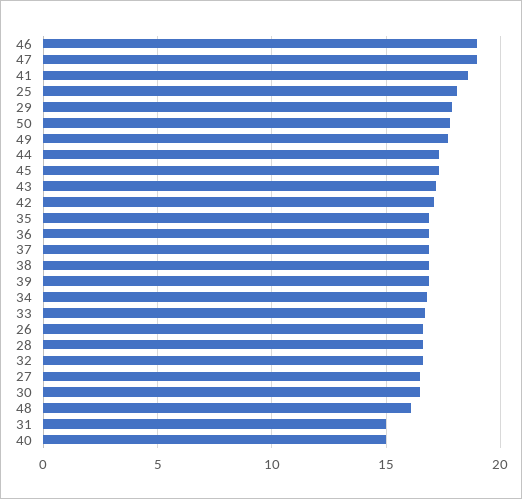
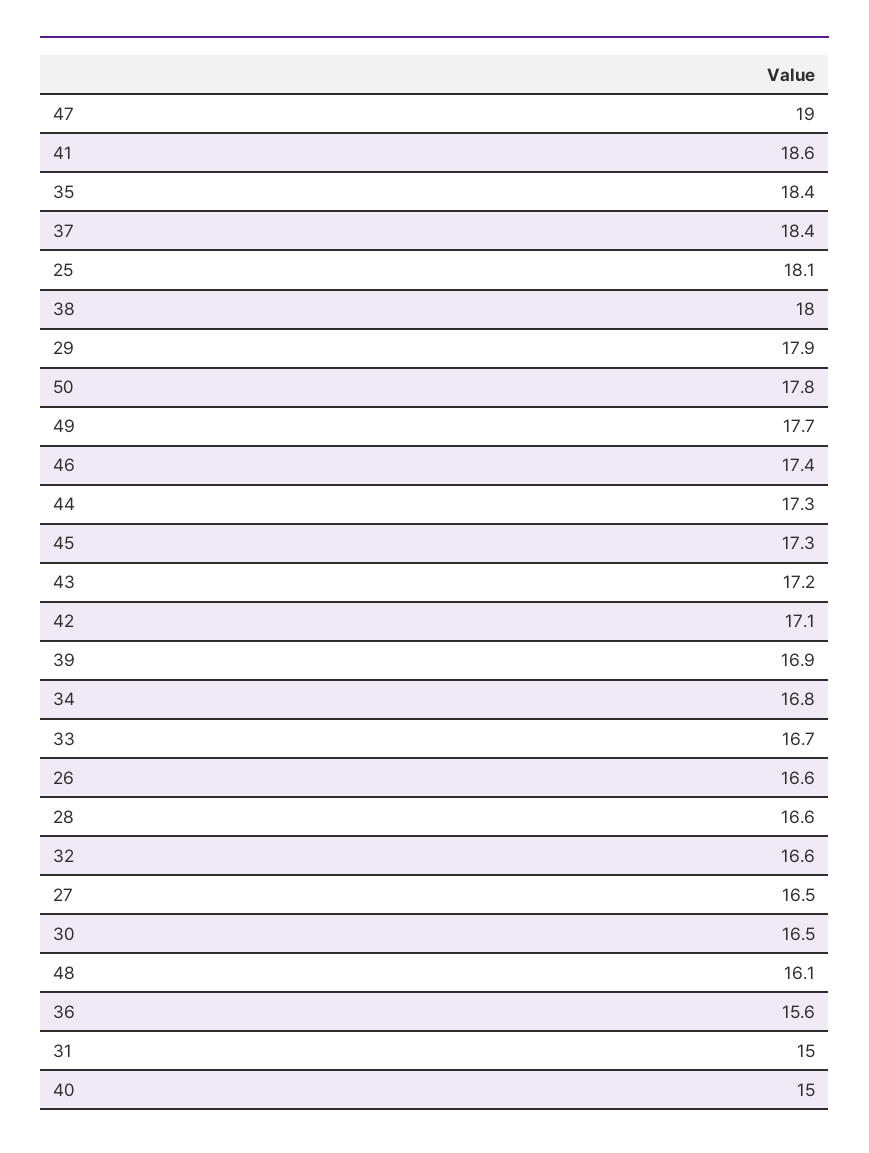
46: 19 -> 17.4
35: 17 -> 18.4
36: 17 -> 15.6
37: 17 -> 18.4
38: 17 -> 18

